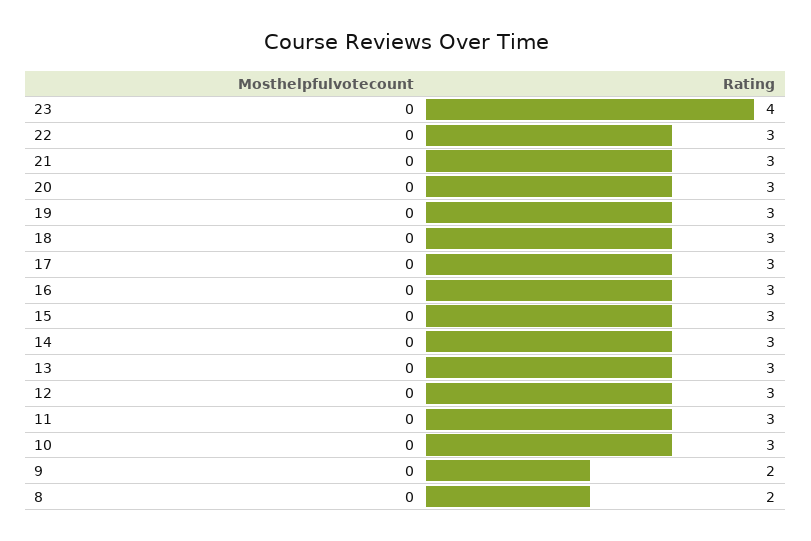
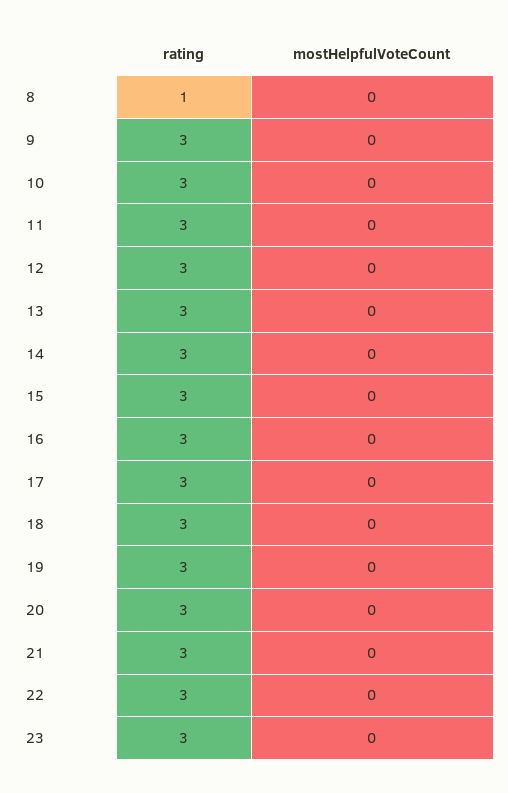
Rating, 23: 4 -> 3
Rating, 9: 2 -> 3
Rating, 8: 2 -> 1

